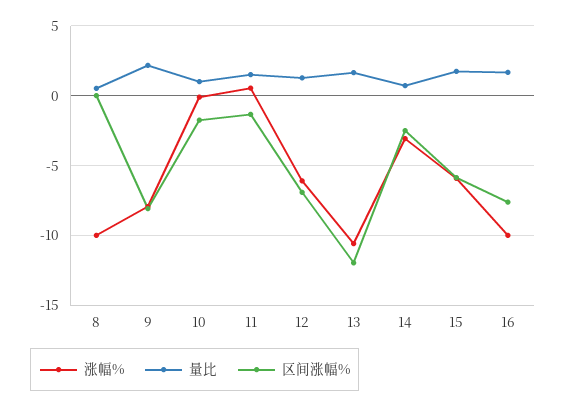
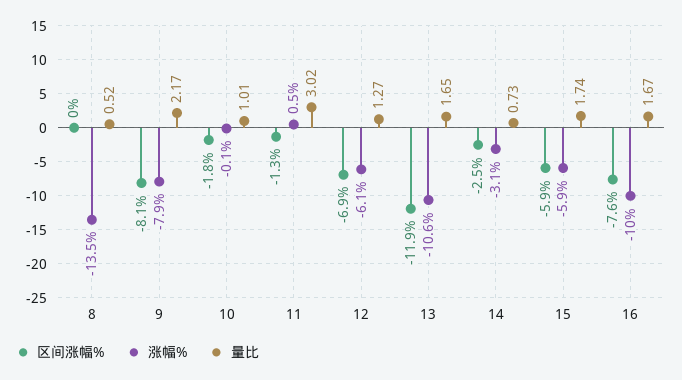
涨幅%, 8: -10 -> -13.5
量比, 11: 1.5 -> 3.02

